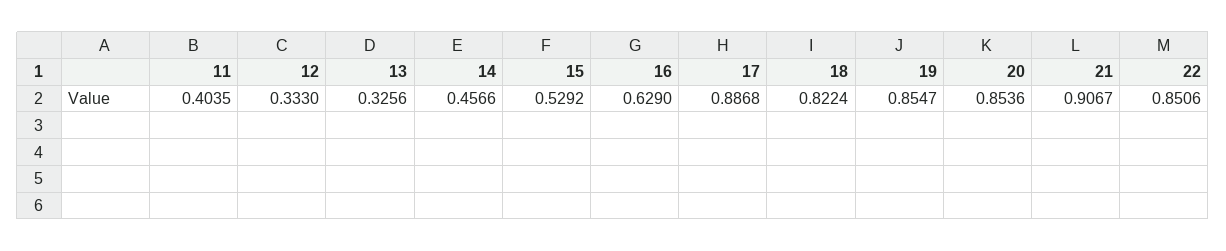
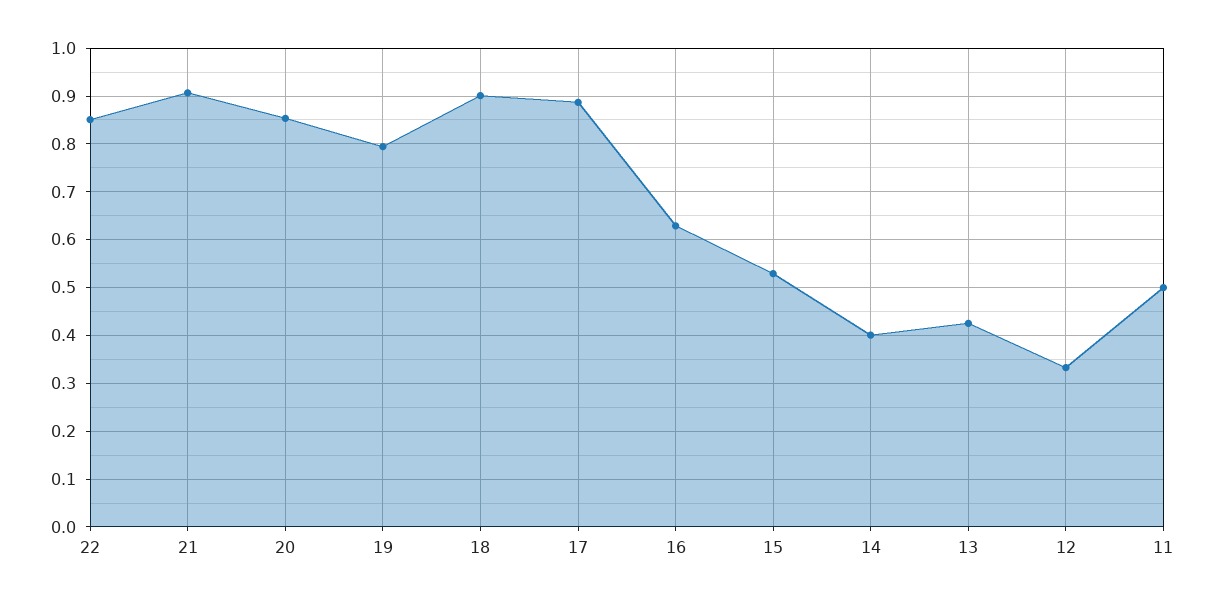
11: 0.4035 -> 0.5
13: 0.3256 -> 0.42
14: 0.4566 -> 0.4
18: 0.8224 -> 0.9
19: 0.8547 -> 0.8

